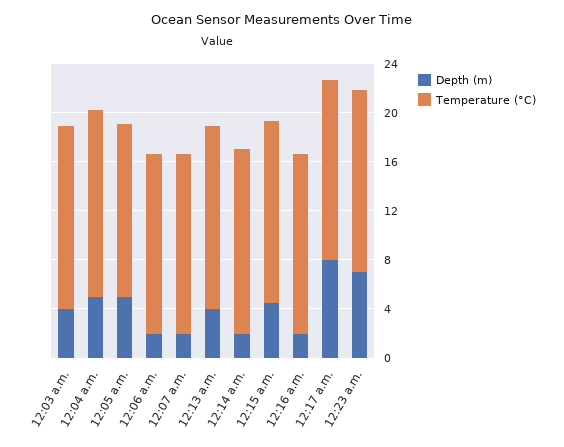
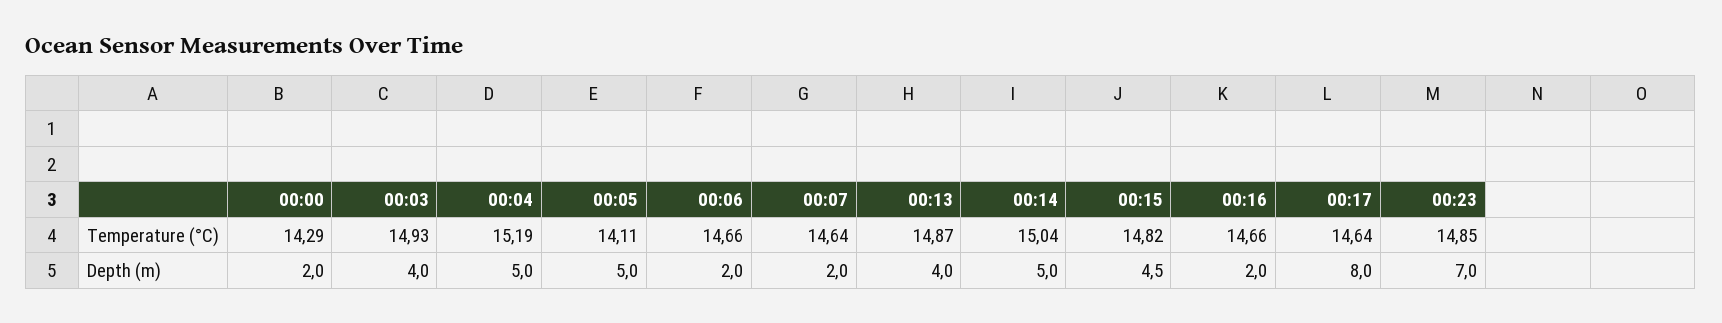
Depth (m), 12:14 a.m.: 2 -> 5
Temperature (°C), 00:00: none -> 14.29
Depth (m), 00:00: none -> 2

